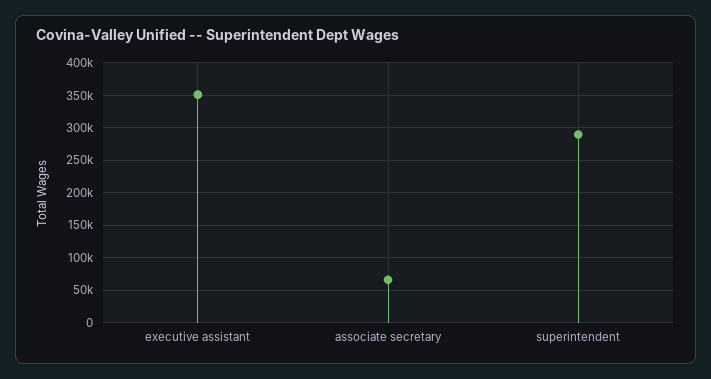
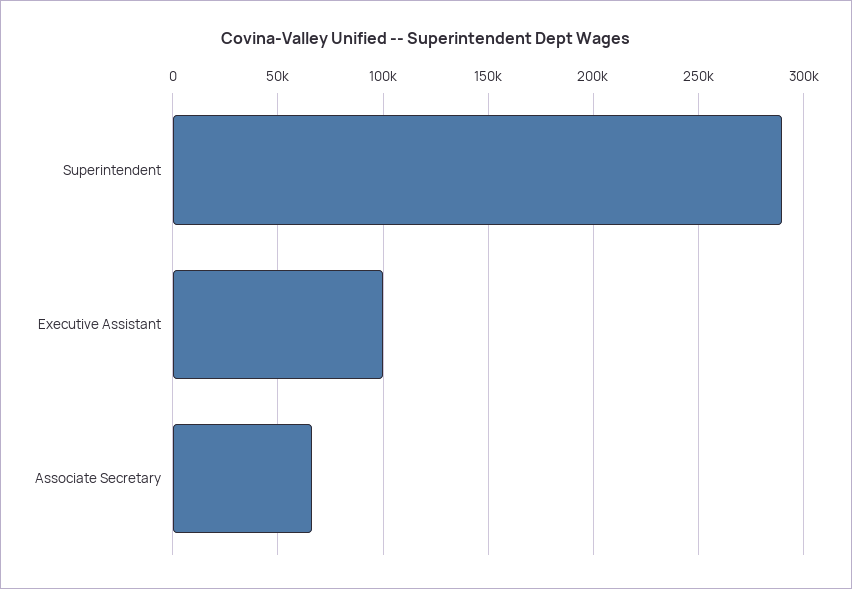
executive assistant: 350000 -> 100000

